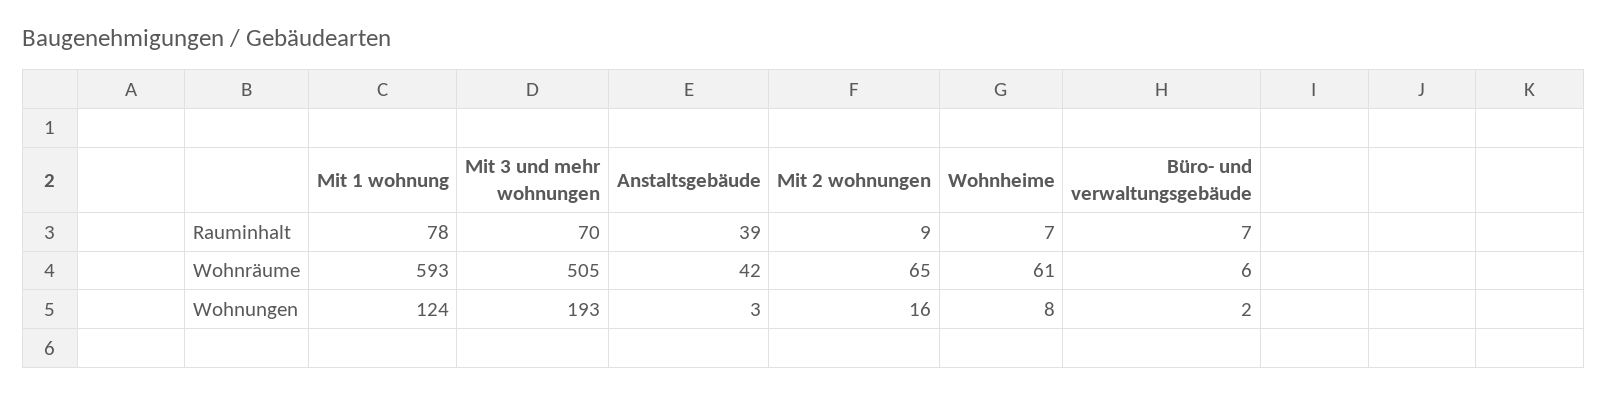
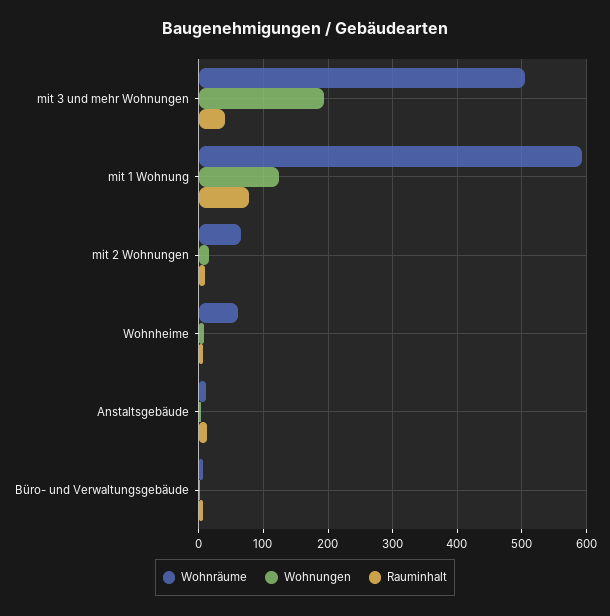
Rauminhalt, Mit 3 und mehr wohnungen: 70 -> 40
Rauminhalt, Anstaltsgebäude: 39 -> 10
Wohnräume, Anstaltsgebäude: 42 -> 10

